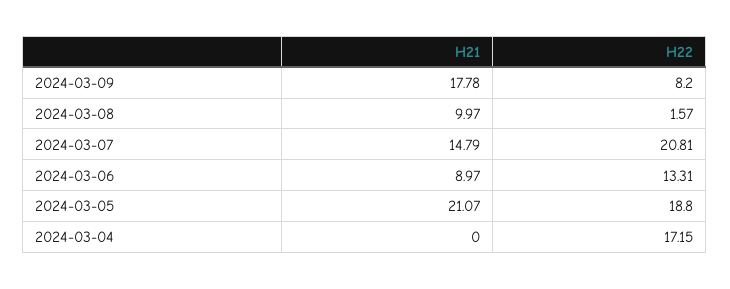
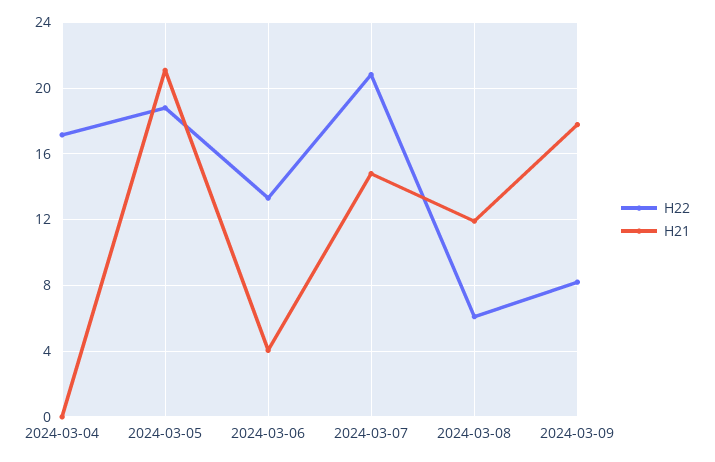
H21, 2024-03-08: 9.97 -> 12
H22, 2024-03-08: 1.57 -> 6
H21, 2024-03-06: 8.97 -> 4

